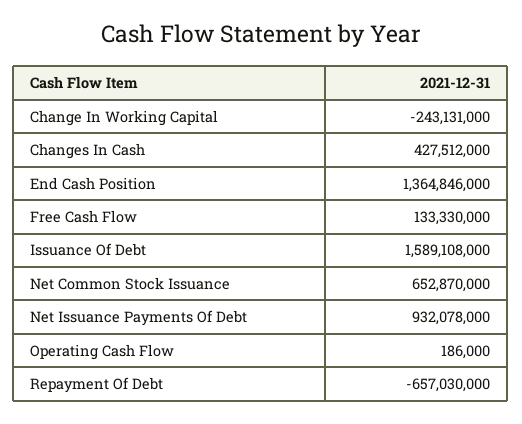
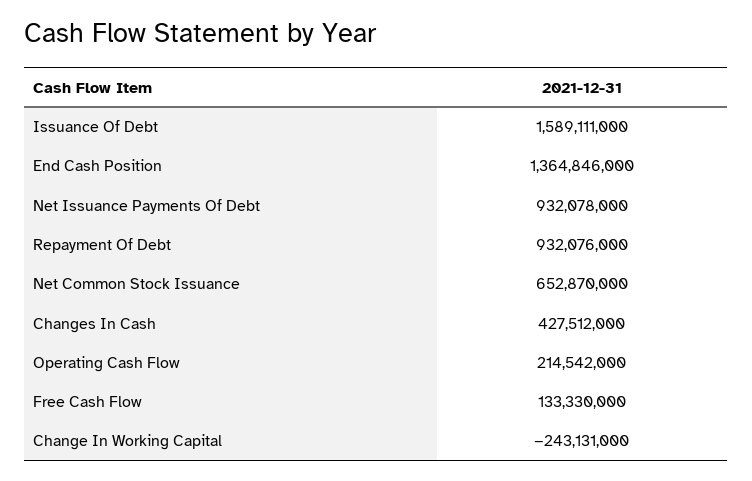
Issuance Of Debt: 1589108000 -> 1589111000
Operating Cash Flow: 186000 -> 214542000
Repayment Of Debt: -657030000 -> 932076000

